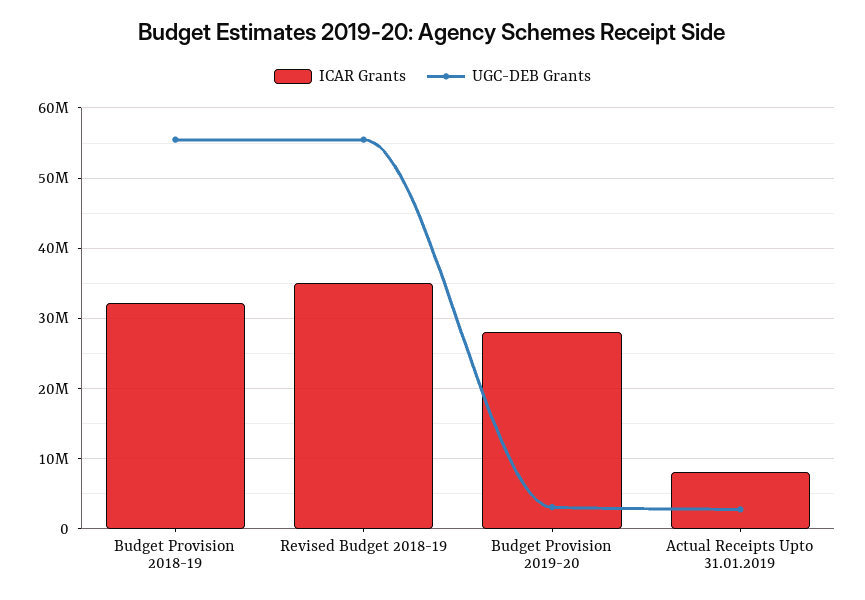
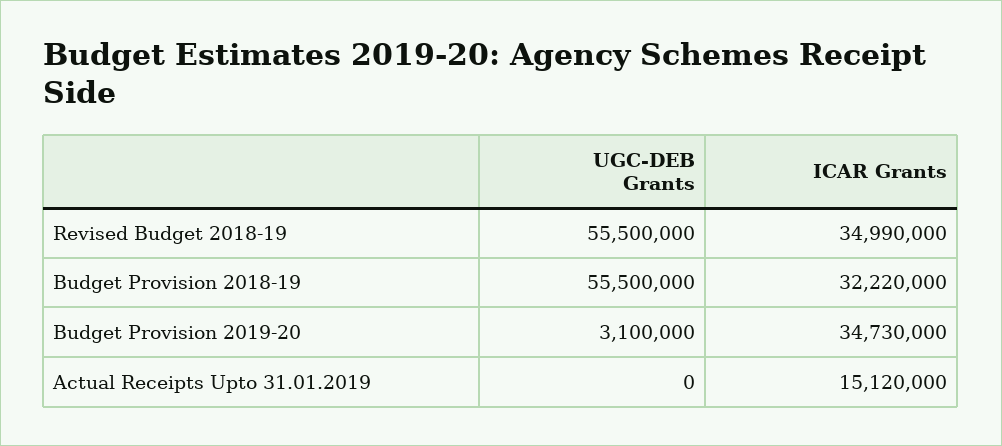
ICAR Grants, Budget Provision 2019-20: 28000000 -> 34730000
ICAR Grants, Actual Receipts Upto 31.01.2019: 8000000 -> 15120000
UGC-DEB Grants, Actual Receipts Upto 31.01.2019: 3000000 -> 0

